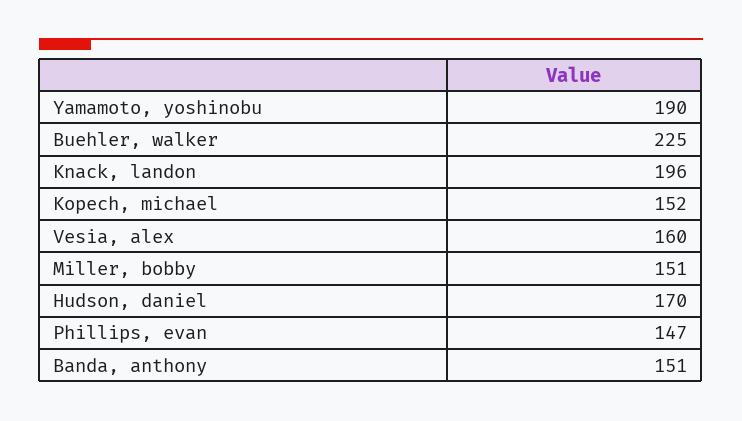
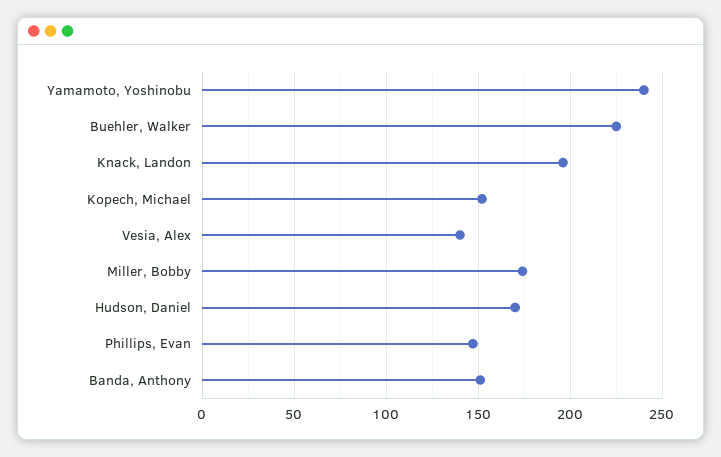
Yamamoto, yoshinobu: 190 -> 240
Vesia, alex: 160 -> 140
Miller, bobby: 151 -> 175

